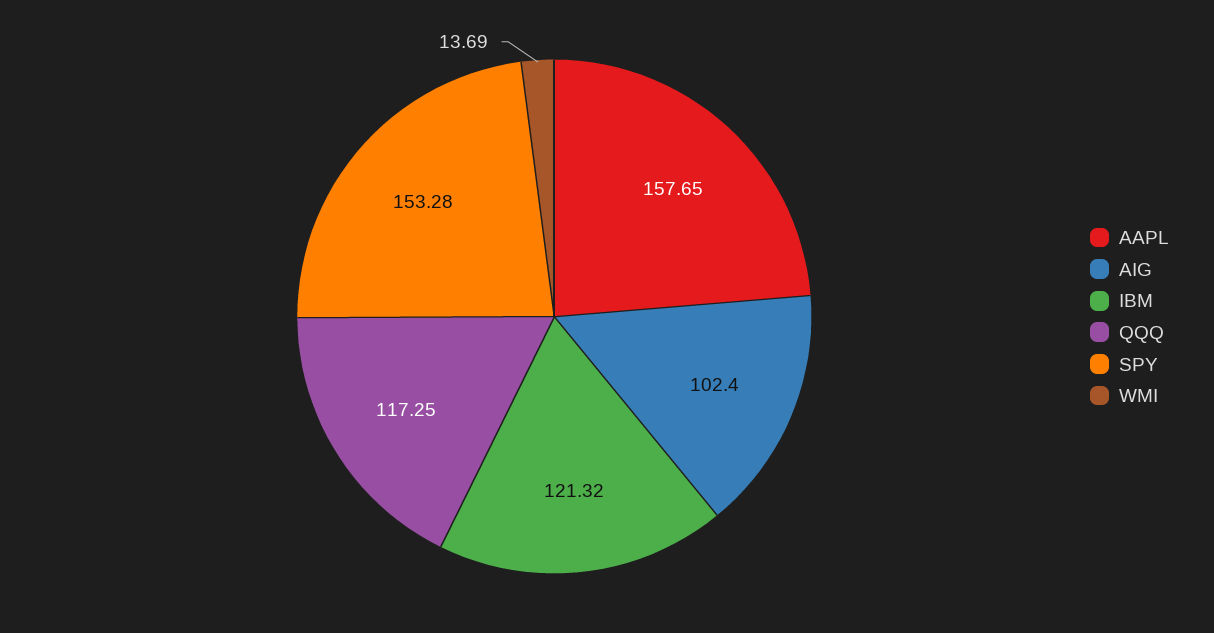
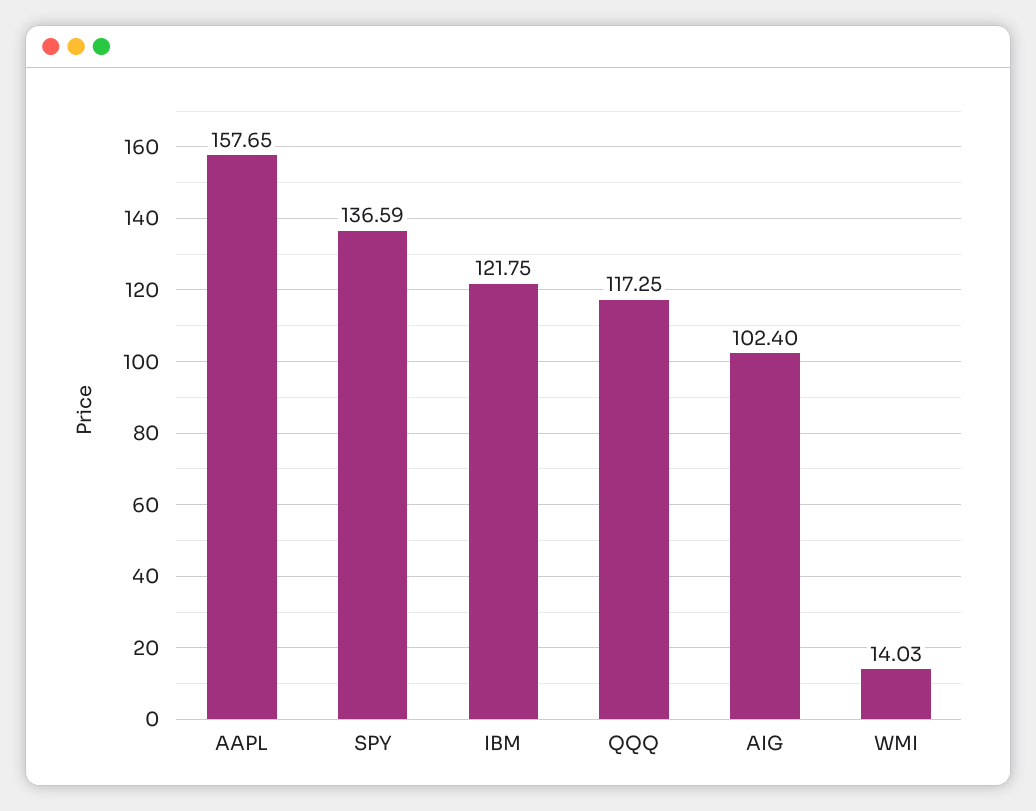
IBM: 121.32 -> 121.75
SPY: 153.28 -> 136.59
WMI: 13.69 -> 14.03

